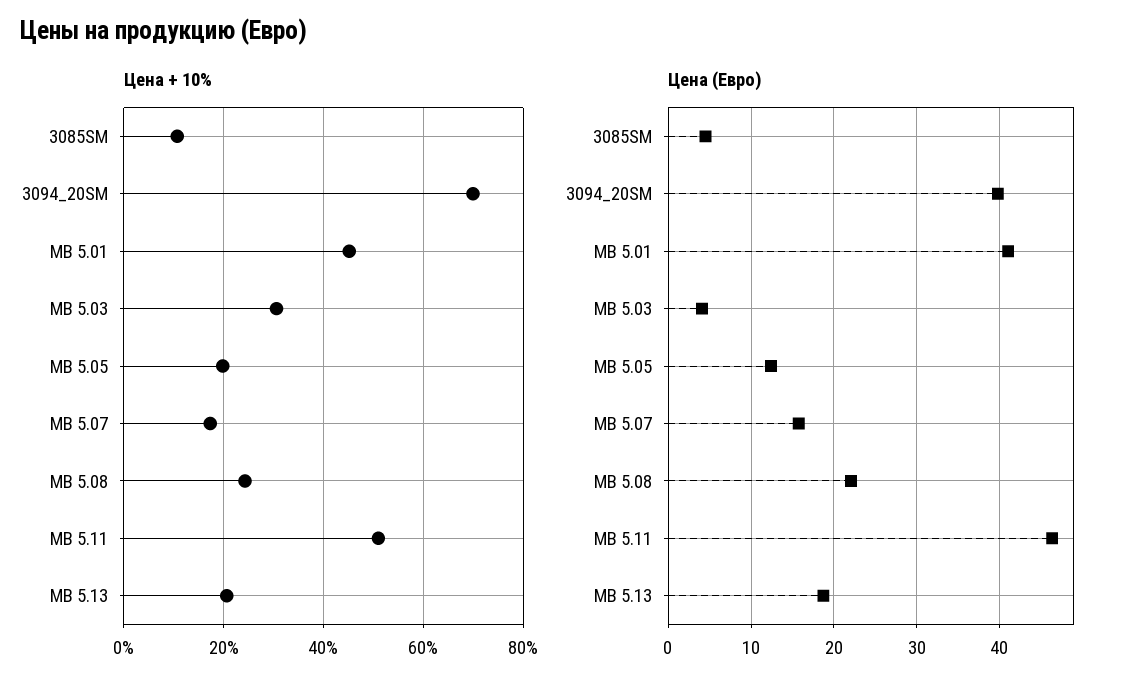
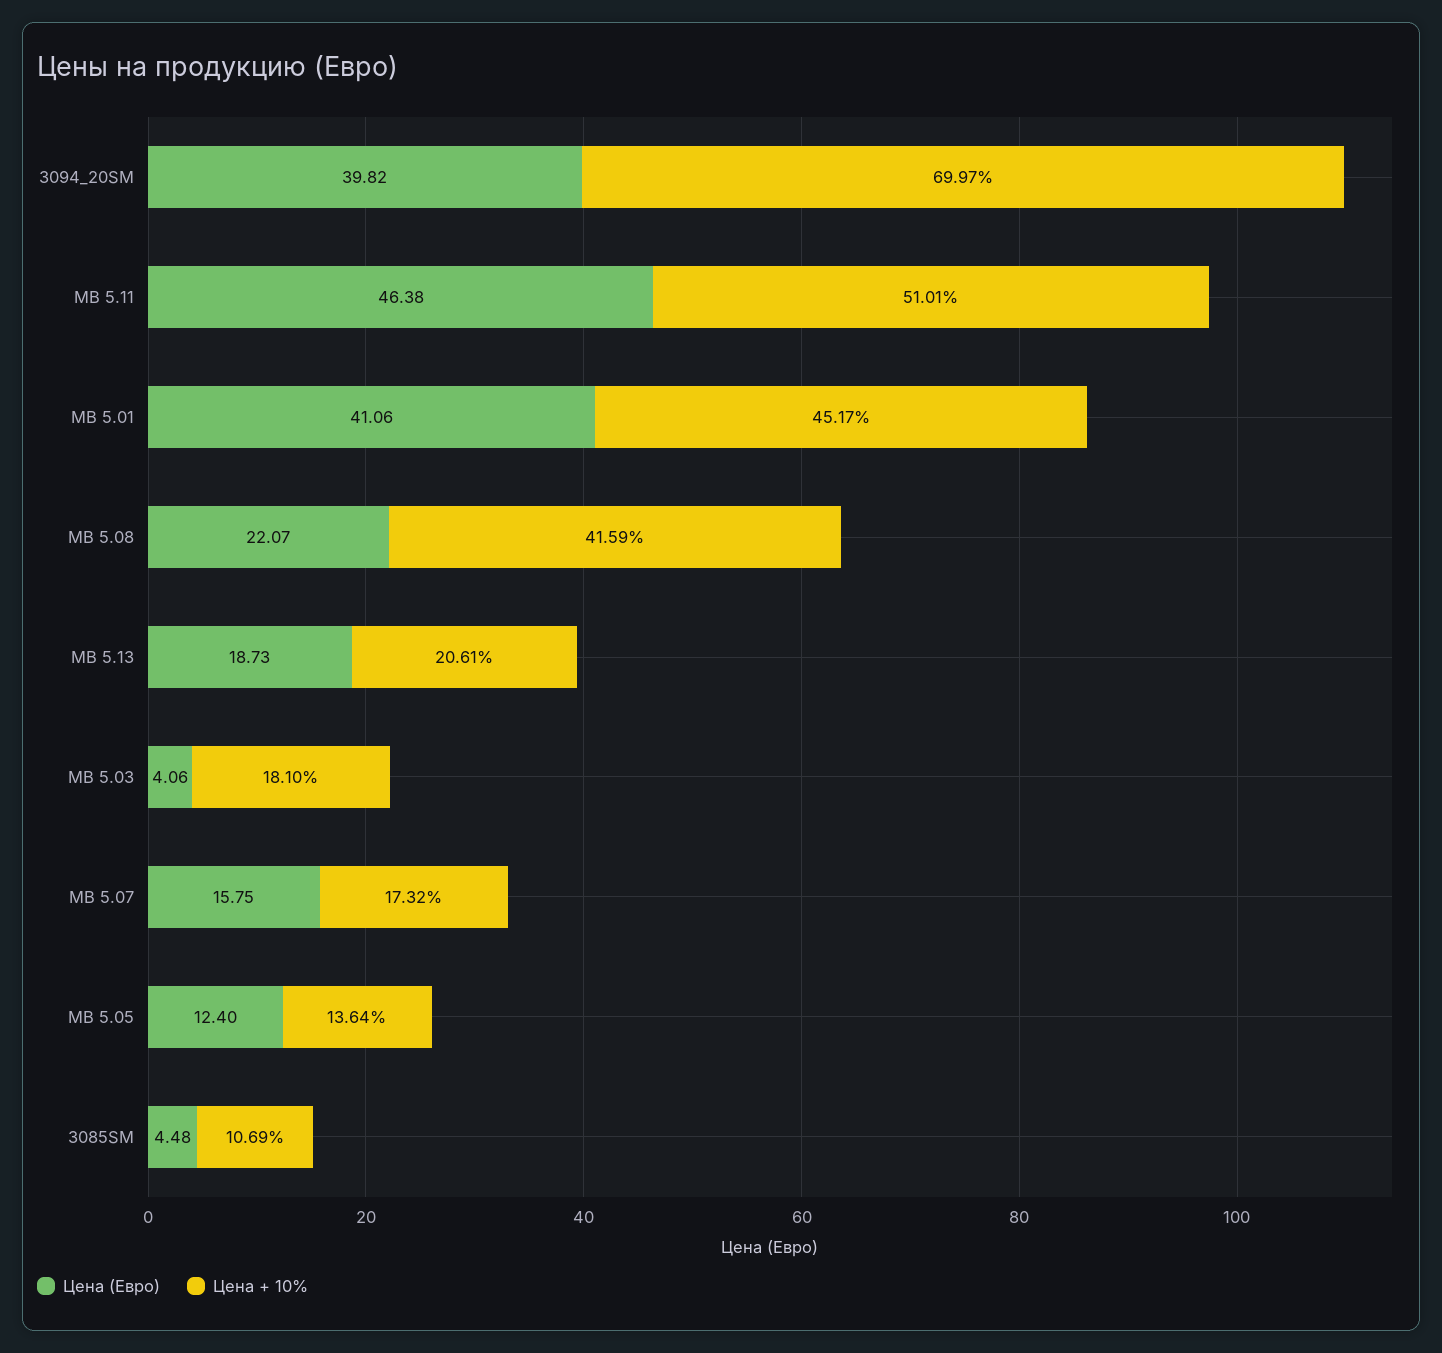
Цена + 10%, MB 5.03: 30 -> 18.1
Цена + 10%, MB 5.05: 20 -> 13.64
Цена + 10%, MB 5.08: 24 -> 41.59

